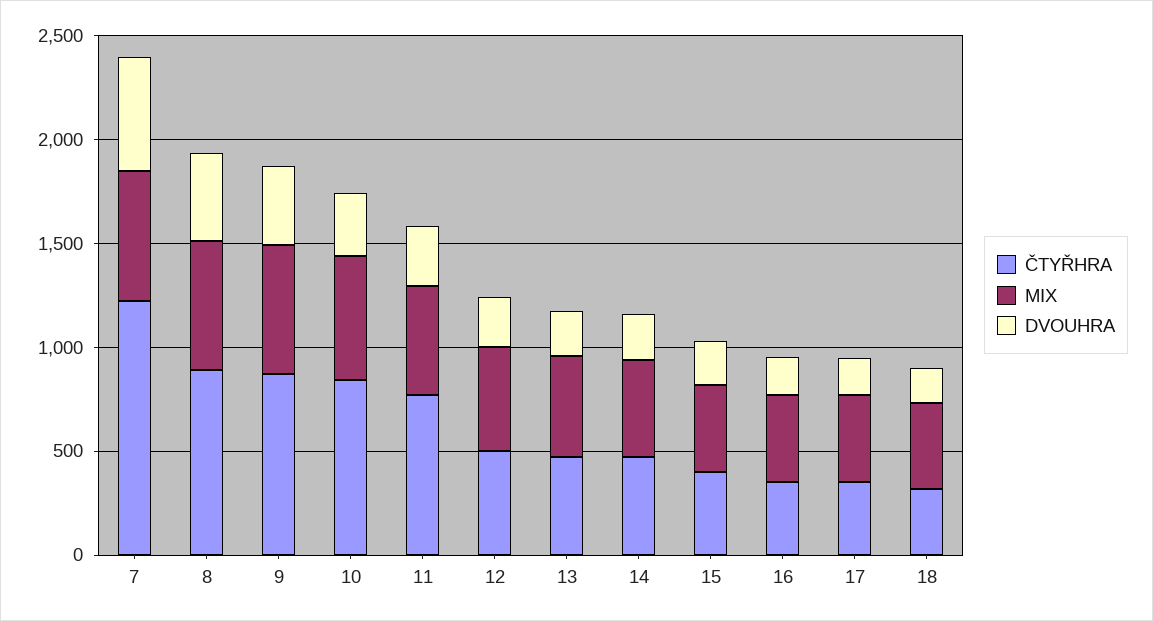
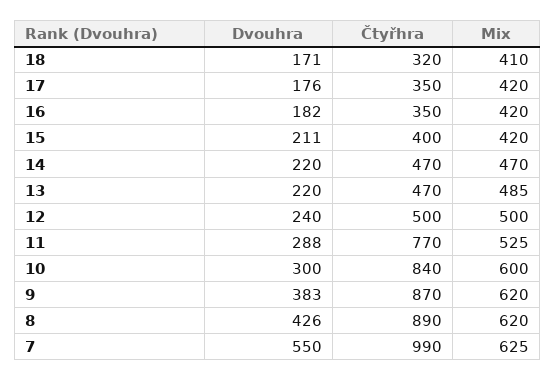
ČTYŘHRA, 7: 1200 -> 990

